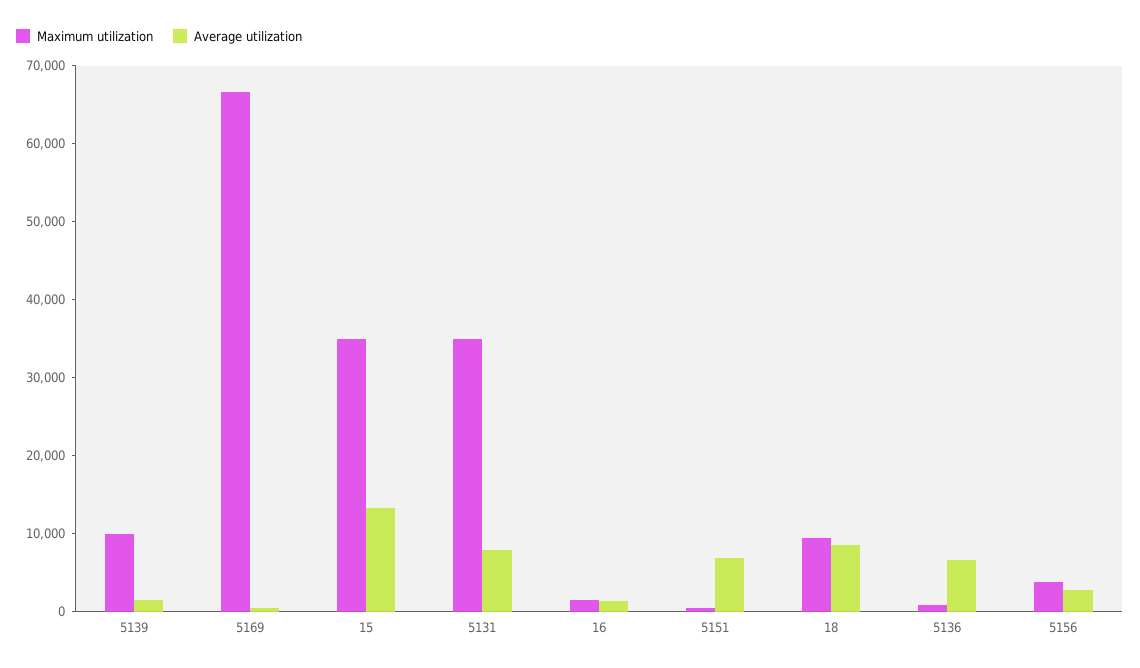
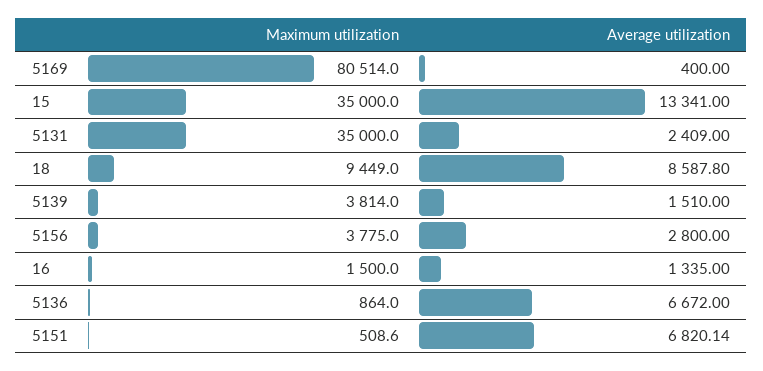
Maximum utilization, 5139: 10000 -> 3814
Maximum utilization, 5169: 66000 -> 80514
Average utilization, 5131: 8000 -> 2409

